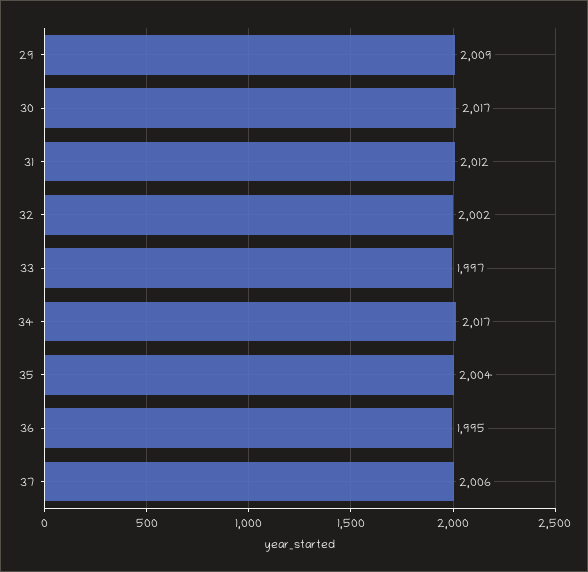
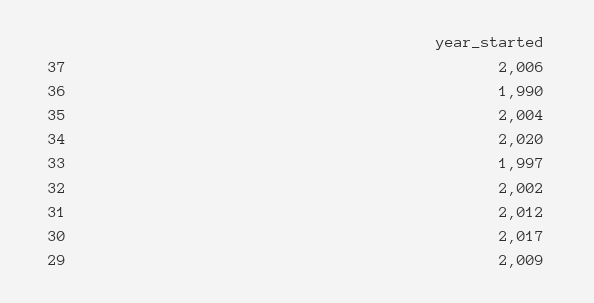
34: 2017 -> 2020
36: 1995 -> 1990

